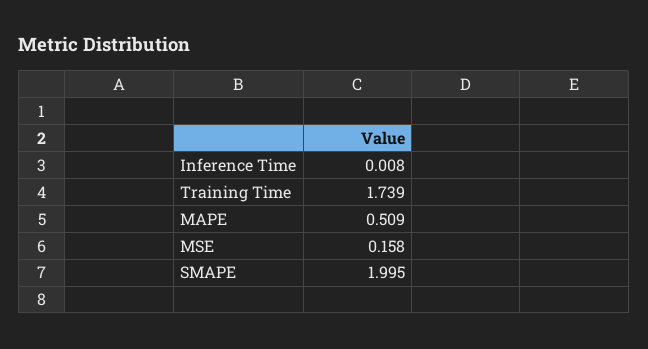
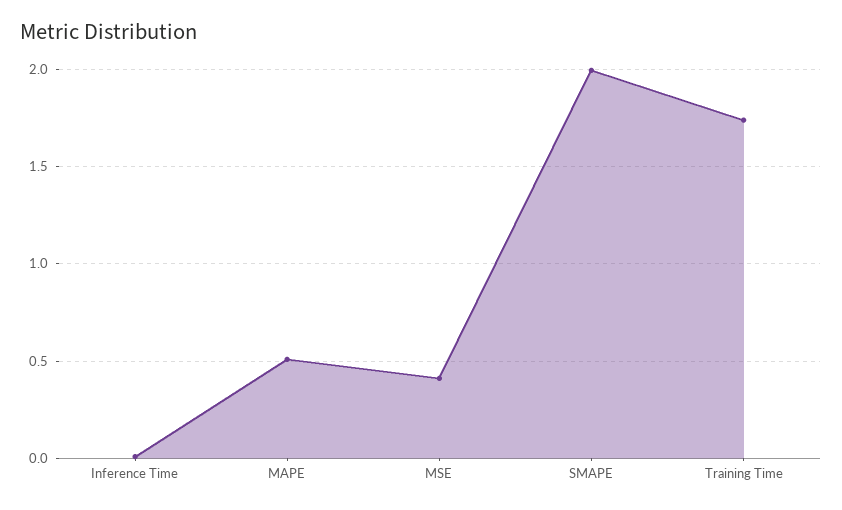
MSE: 0.158 -> 0.4

